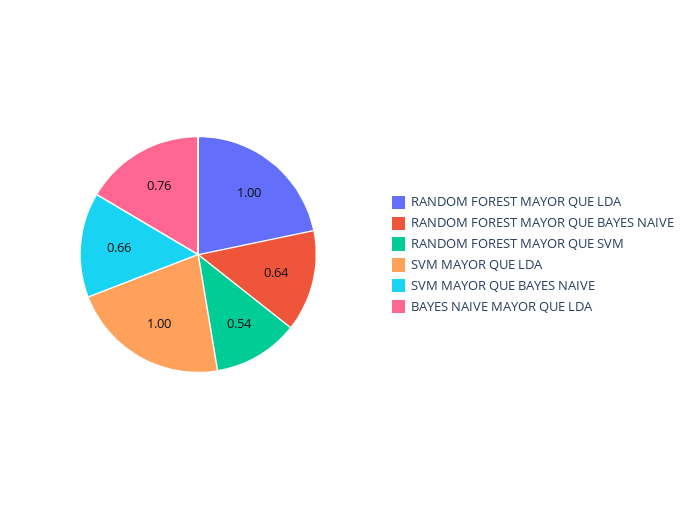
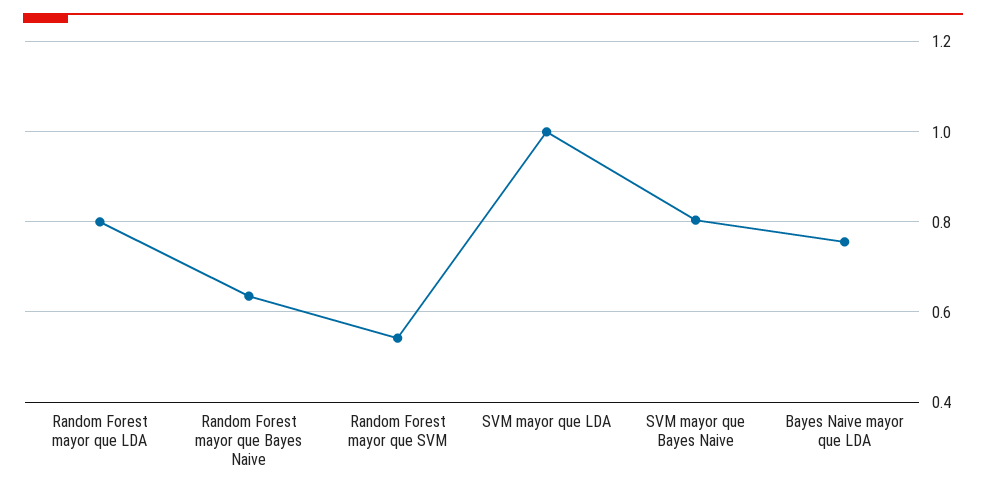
RANDOM FOREST MAYOR QUE LDA: 1 -> 0.8
SVM MAYOR QUE BAYES NAIVE: 0.66 -> 0.8

